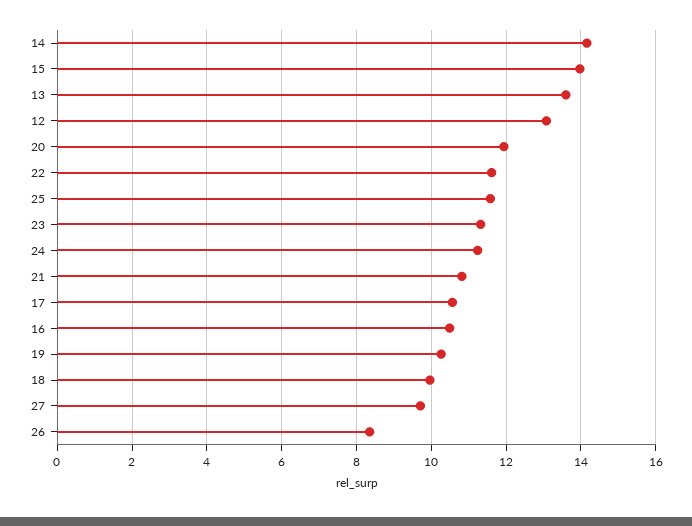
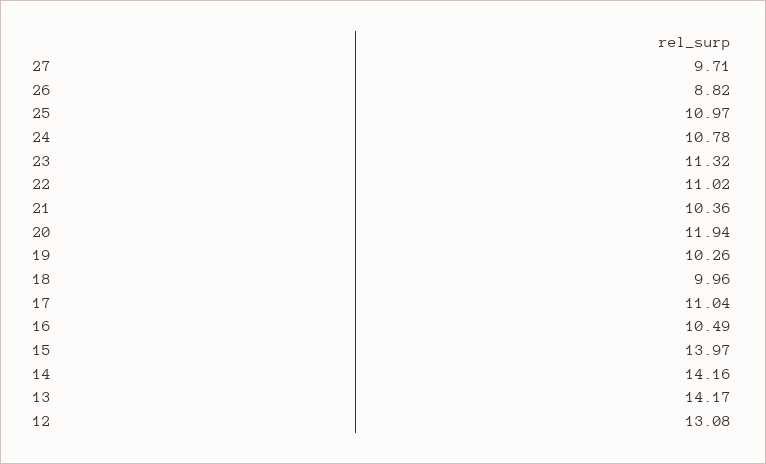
13: 13.6 -> 14.17
22: 11.6 -> 11.02
25: 11.6 -> 10.97
24: 11.2 -> 10.78
21: 10.8 -> 10.36
17: 10.6 -> 11.04
26: 8.4 -> 8.82

